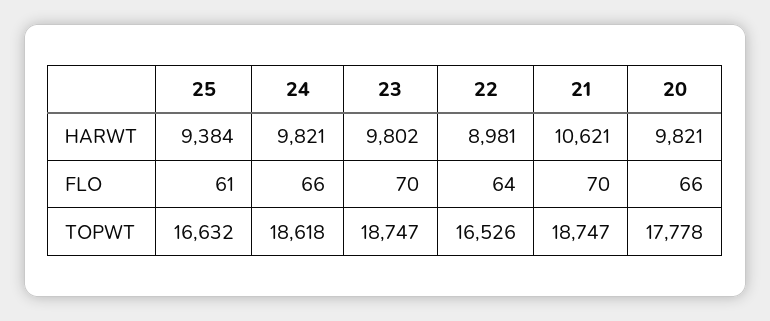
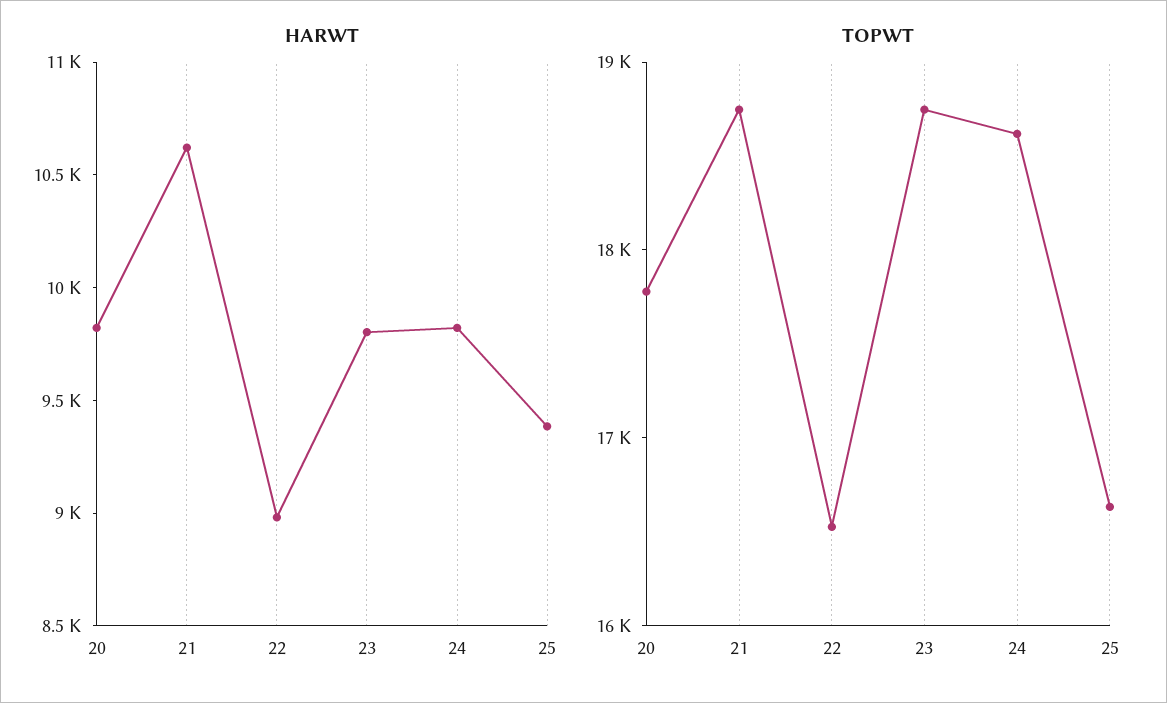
FLO, 25: 61 -> none
FLO, 24: 66 -> none
FLO, 23: 70 -> none
FLO, 22: 64 -> none
FLO, 21: 70 -> none
FLO, 20: 66 -> none

